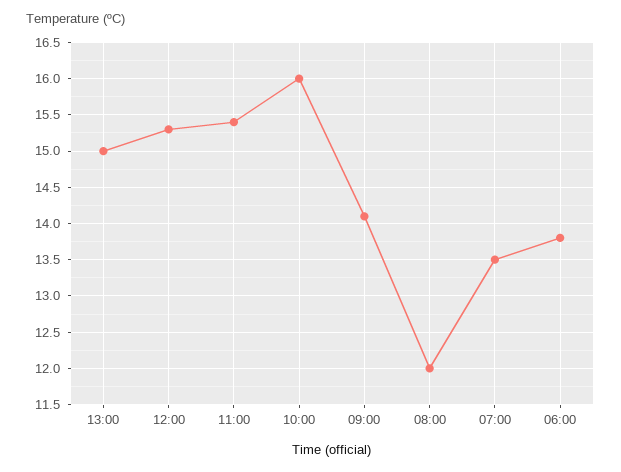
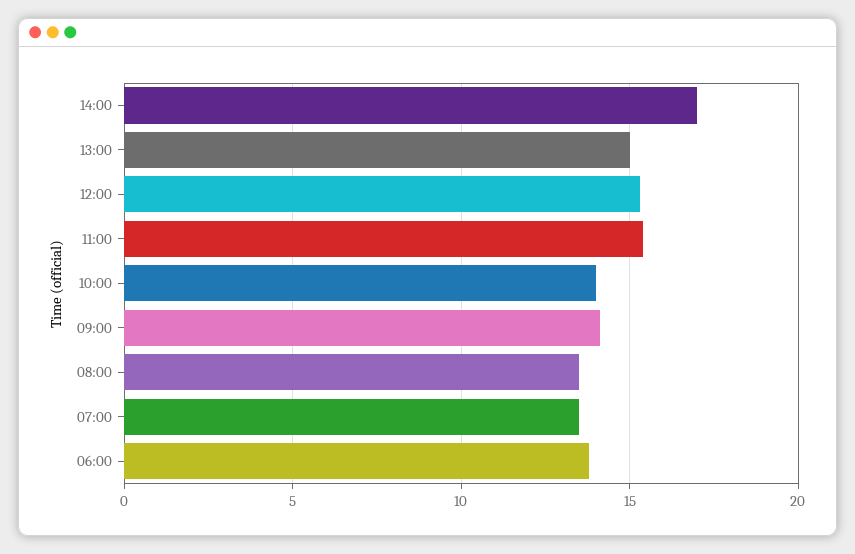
10:00: 16 -> 14
08:00: 12 -> 13.5
14:00: none -> 17

